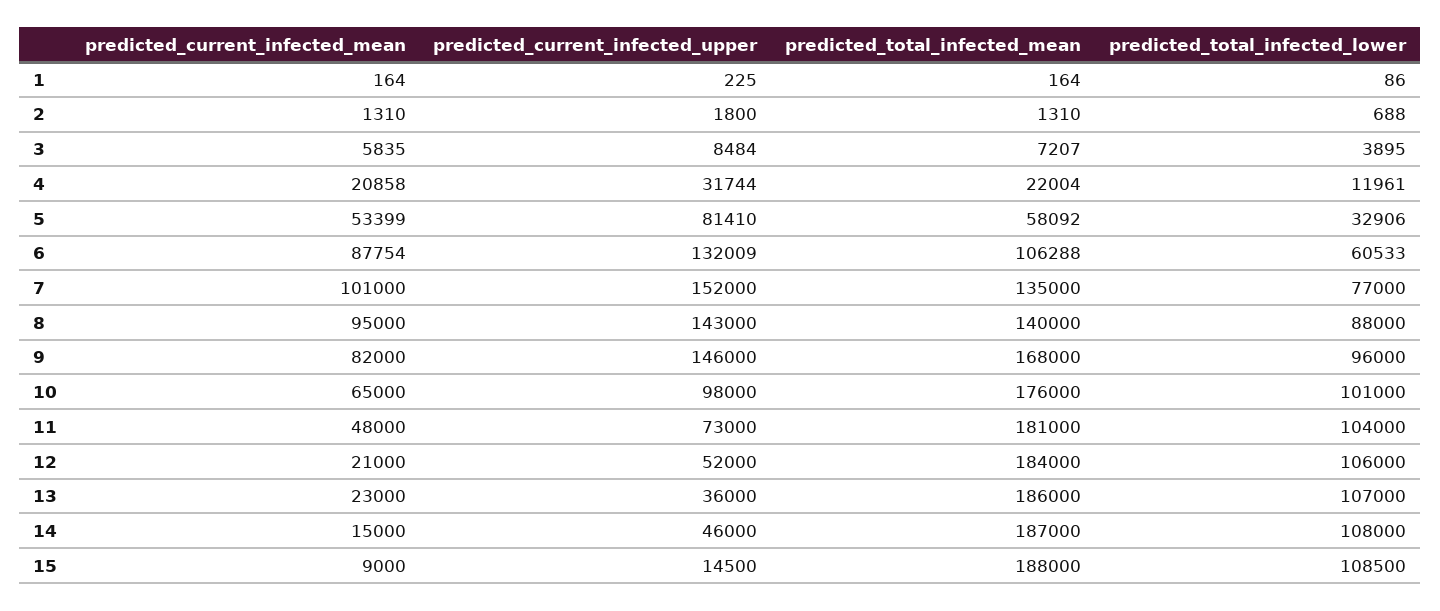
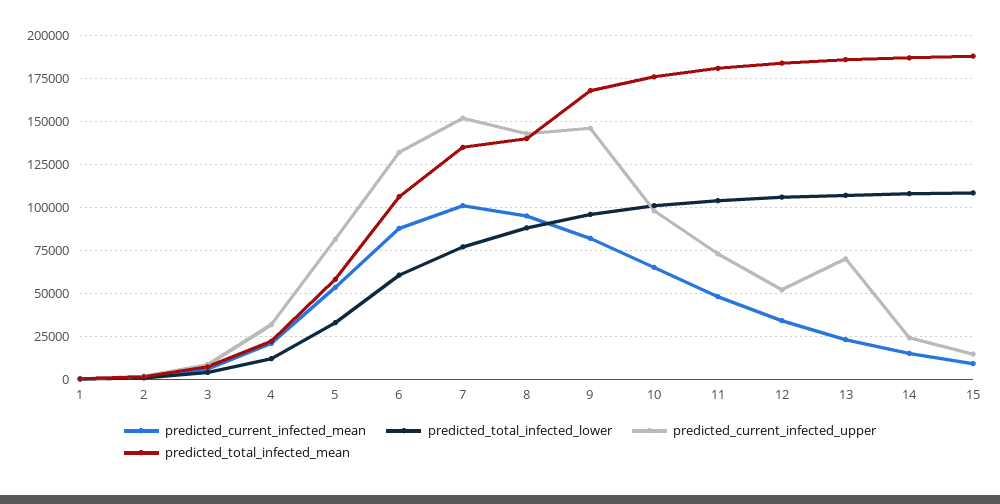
predicted_current_infected_mean, 12: 21000 -> 35000
predicted_current_infected_upper, 13: 36000 -> 70000
predicted_current_infected_upper, 14: 46000 -> 25000

